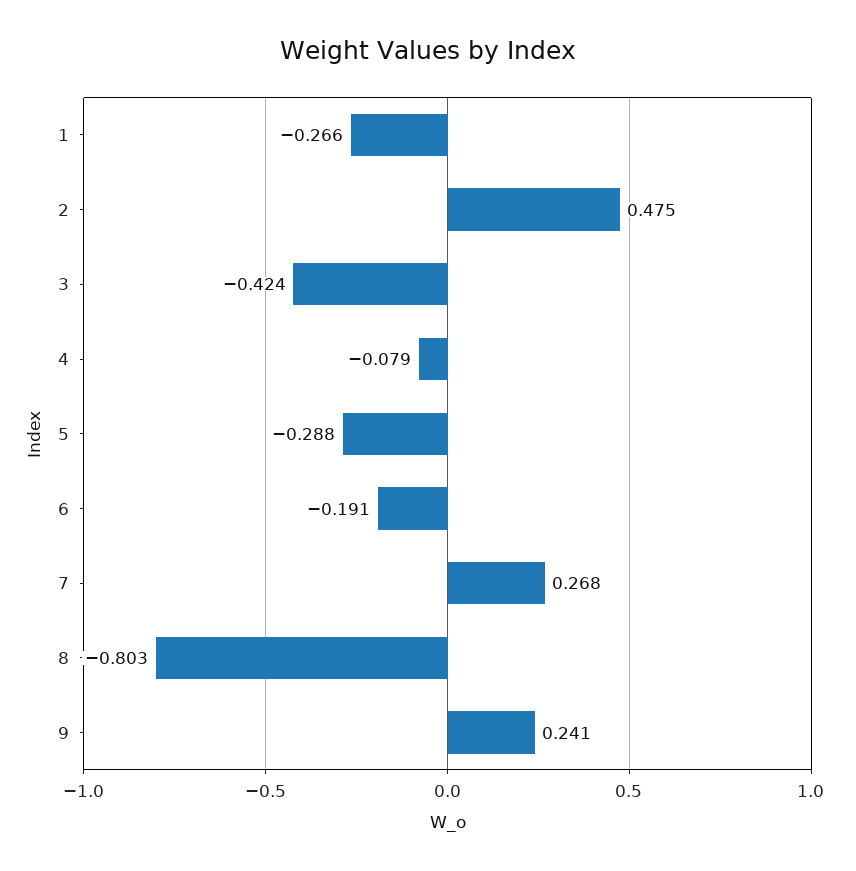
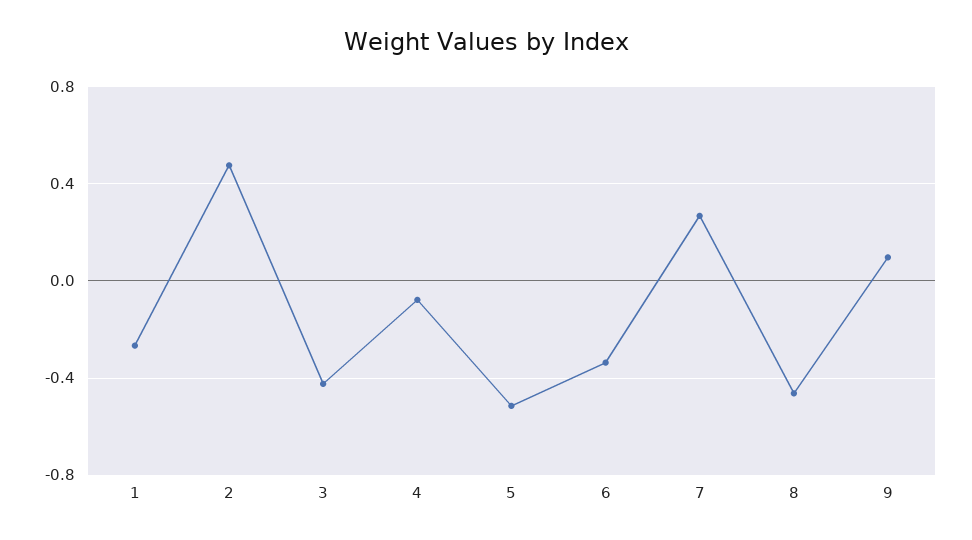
5: -0.288 -> -0.5
6: -0.191 -> -0.35
8: -0.803 -> -0.45
9: 0.241 -> 0.1

